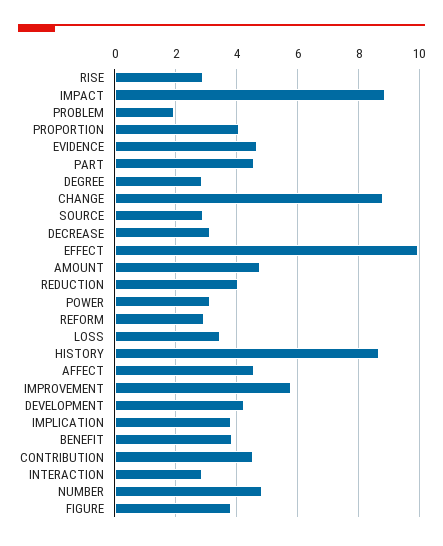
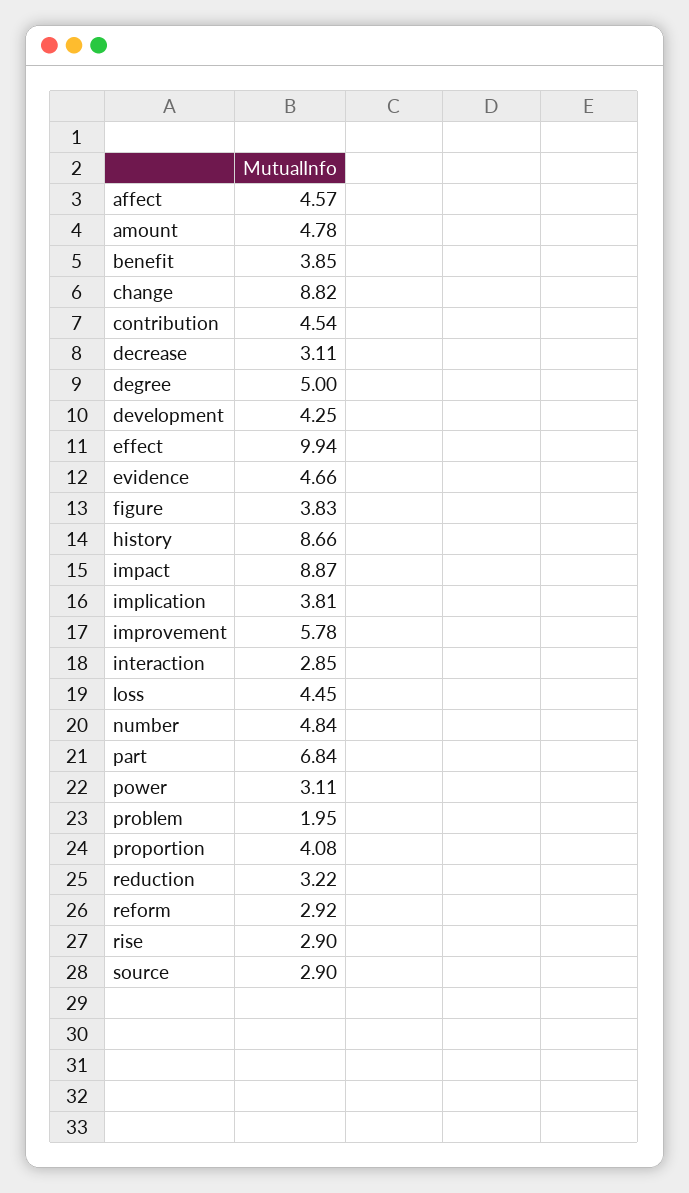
PART: 4.6 -> 6.84
DEGREE: 2.8 -> 5
REDUCTION: 4 -> 3.22
LOSS: 3.4 -> 4.45

